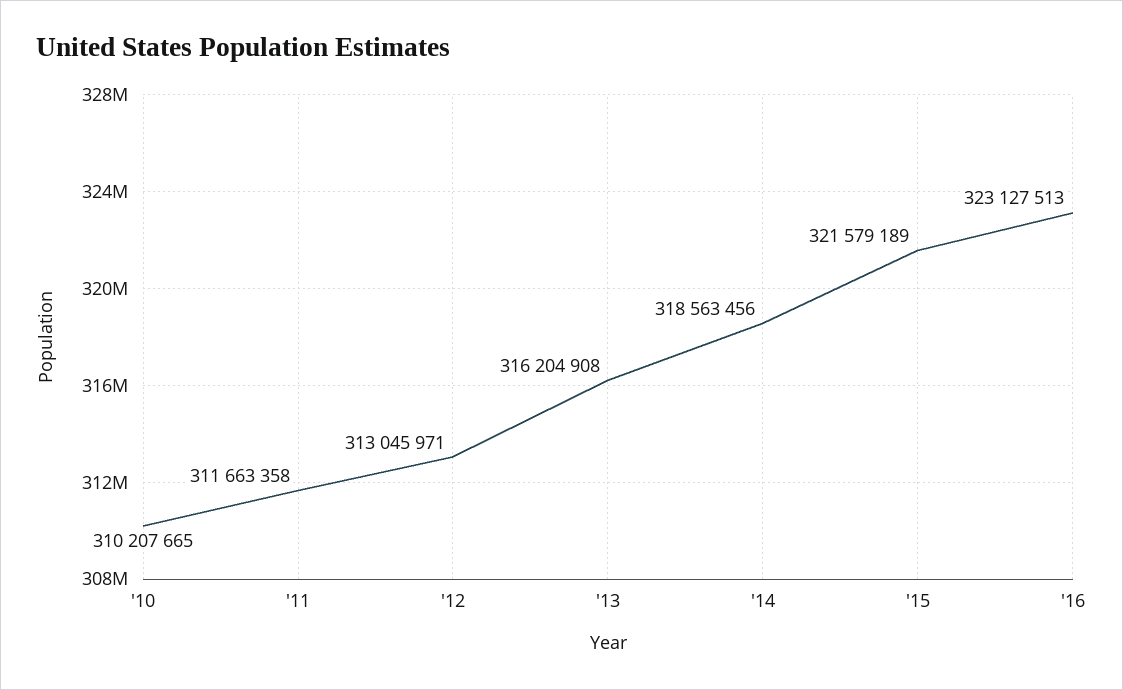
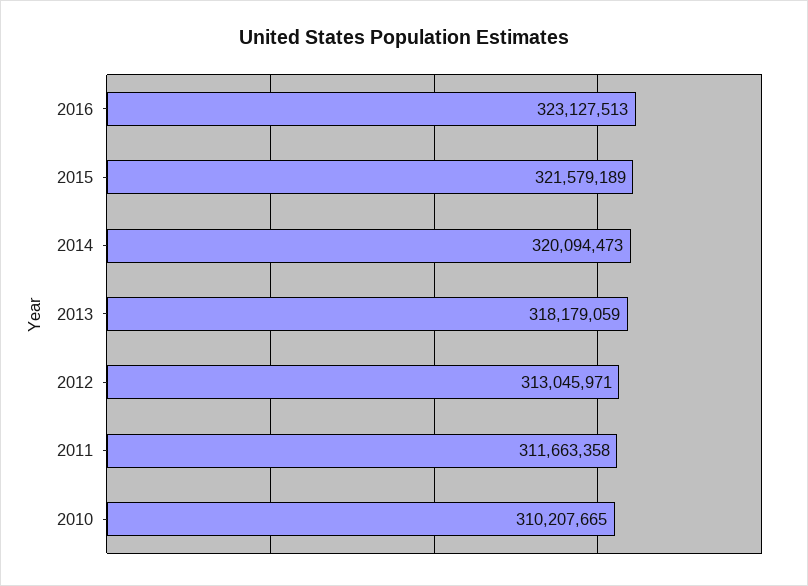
'13: 316204908 -> 318179059
'14: 318563456 -> 320094473

